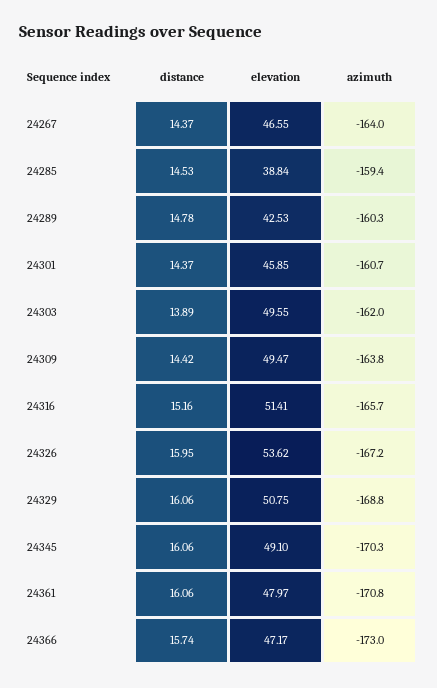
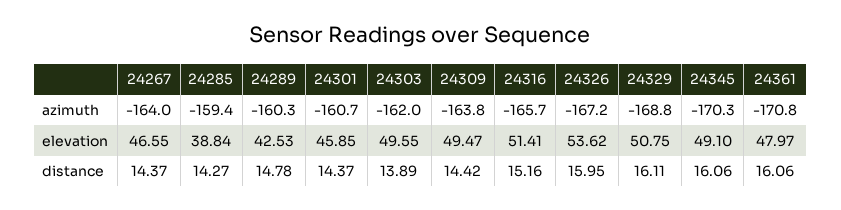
distance, 24285: 14.53 -> 14.27
distance, 24329: 16.06 -> 16.11
distance, 24366: 15.74 -> none
elevation, 24366: 47.17 -> none
azimuth, 24366: -173 -> none

